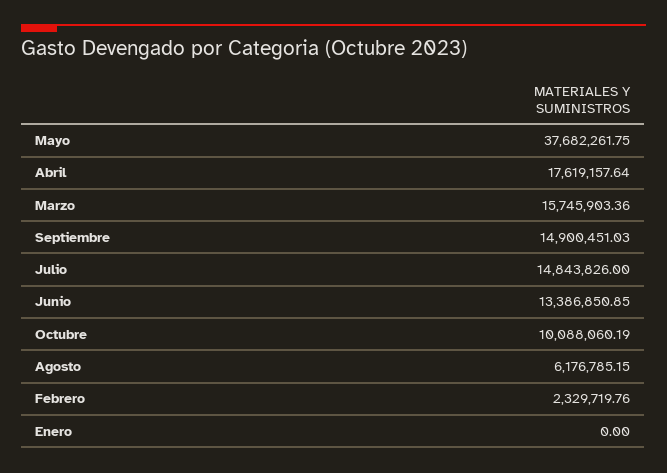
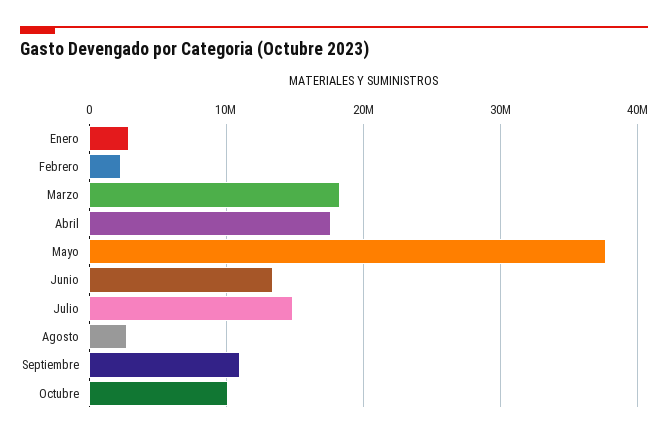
Marzo: 15745903.36 -> 18000000
Septiembre: 14900451.03 -> 11000000
Agosto: 6176785.15 -> 3000000
Enero: 0 -> 3000000

